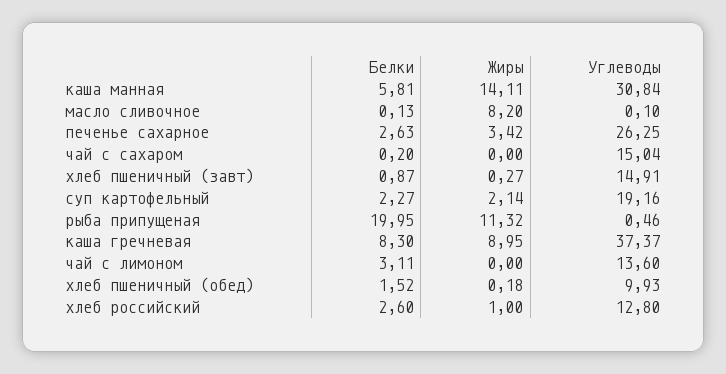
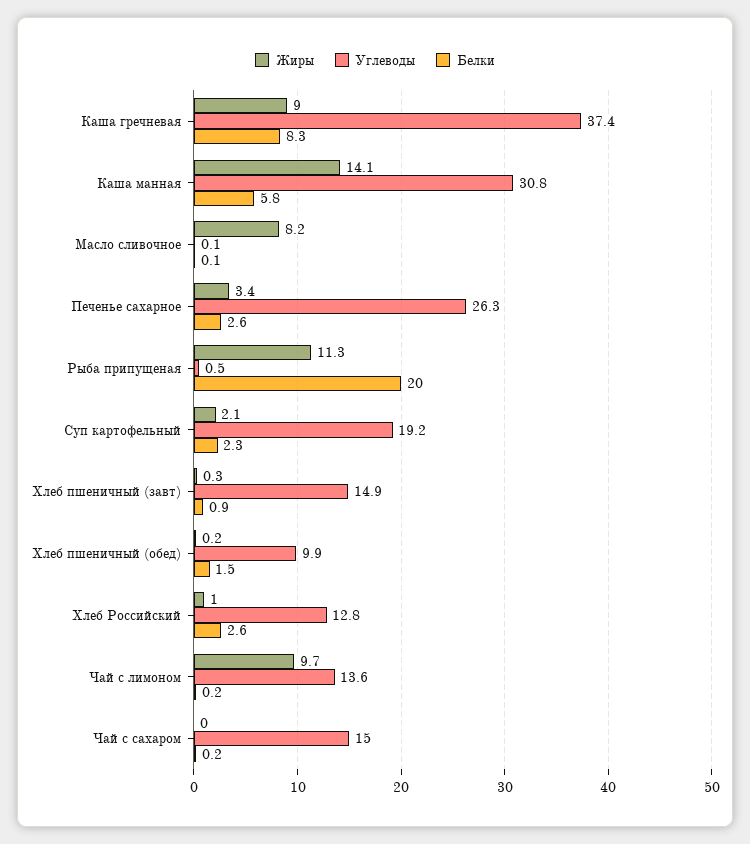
Белки, чай с лимоном: 3.11 -> 0.2
Жиры, чай с лимоном: 0 -> 9.7

